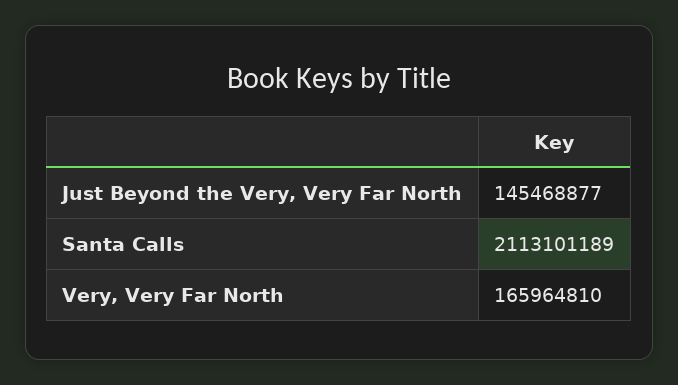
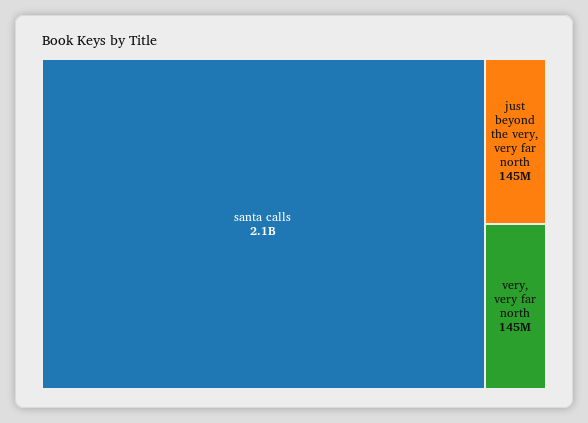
Very, Very Far North: 165964810 -> 145000000

